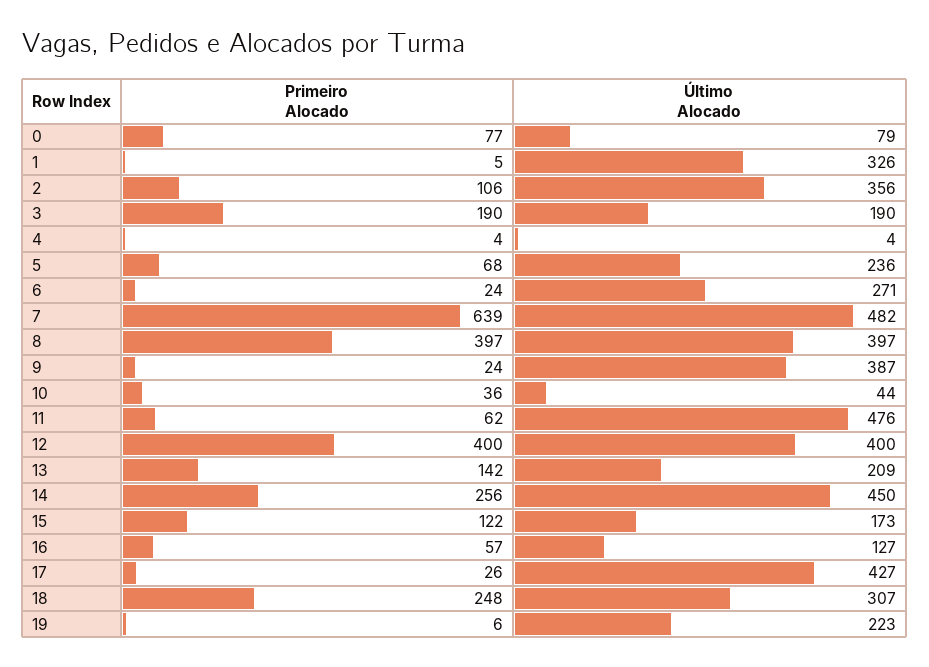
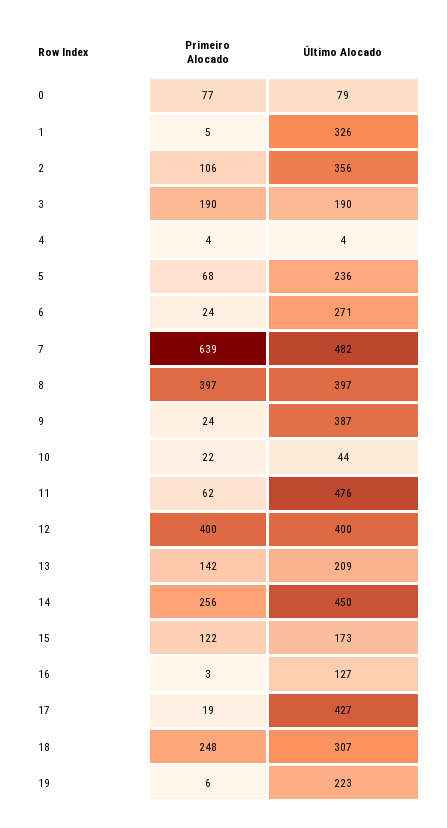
Primeiro Alocado, 10: 36 -> 22
Primeiro Alocado, 16: 57 -> 3
Primeiro Alocado, 17: 26 -> 19

